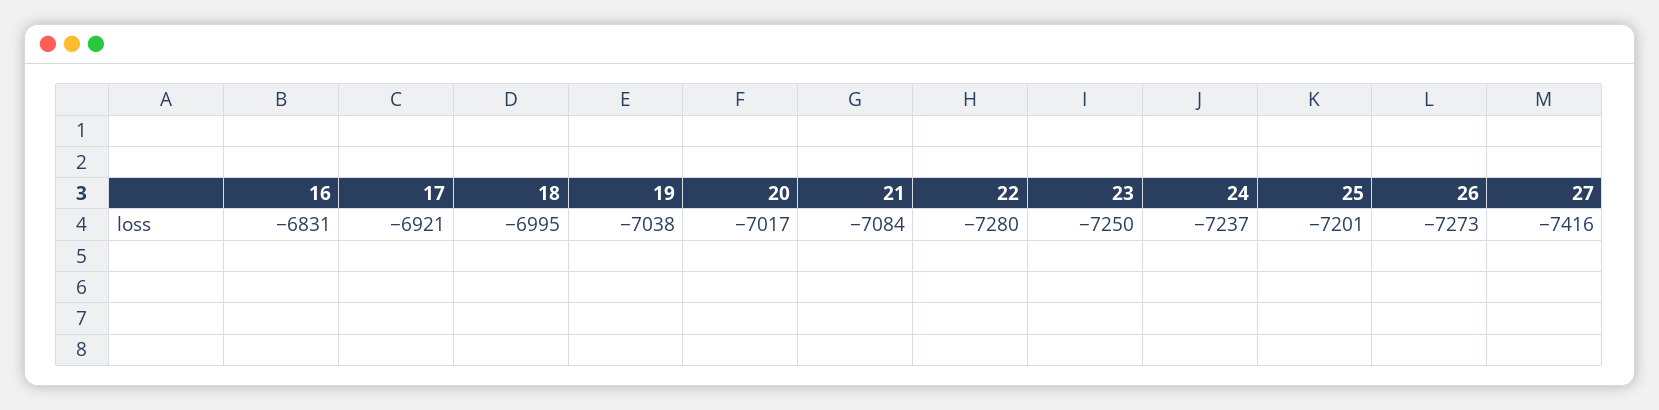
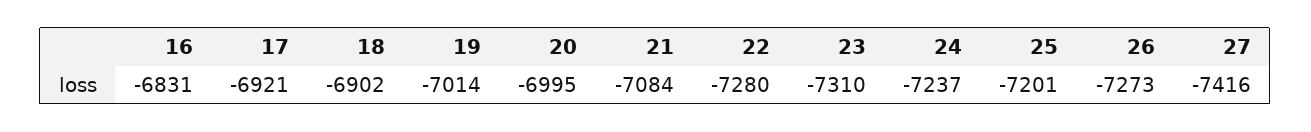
18: -6995 -> -6902
19: -7038 -> -7014
20: -7017 -> -6995
23: -7250 -> -7310

